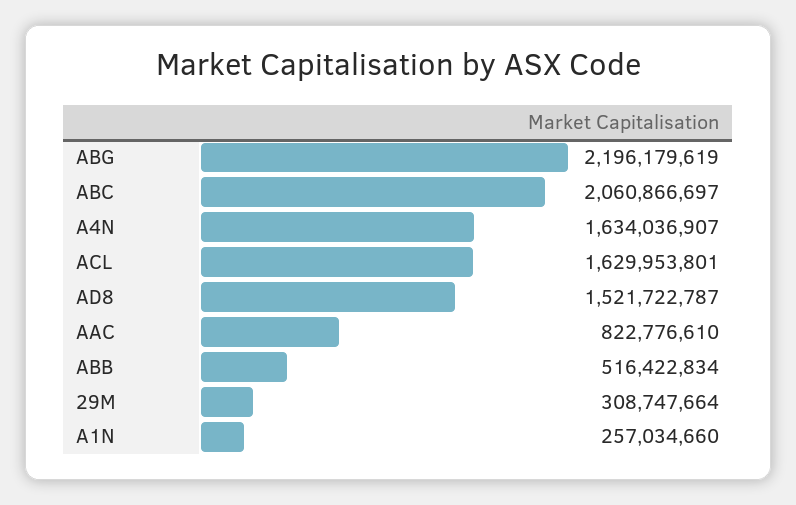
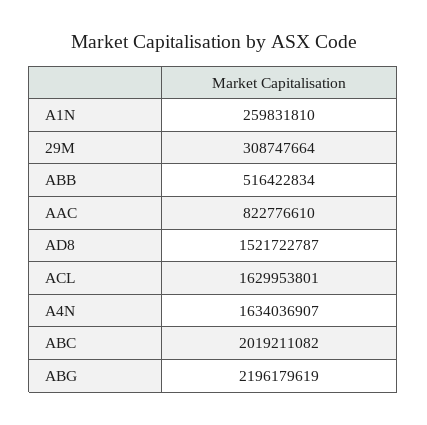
ABC: 2060866697 -> 2019211082
A1N: 257034660 -> 259831810

